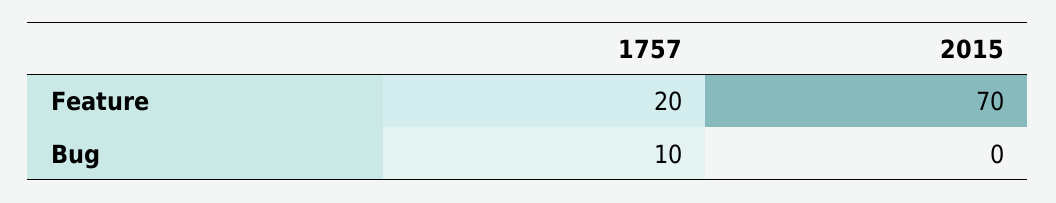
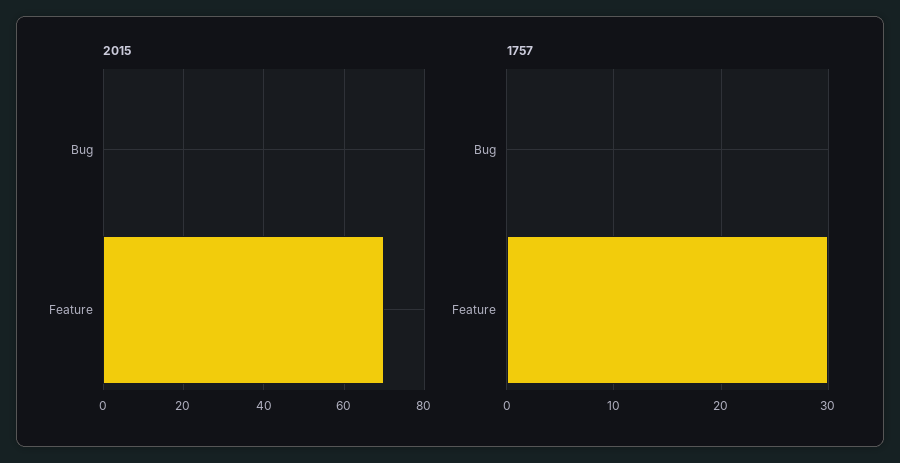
1757, Feature: 20 -> 30
1757, Bug: 10 -> 0

